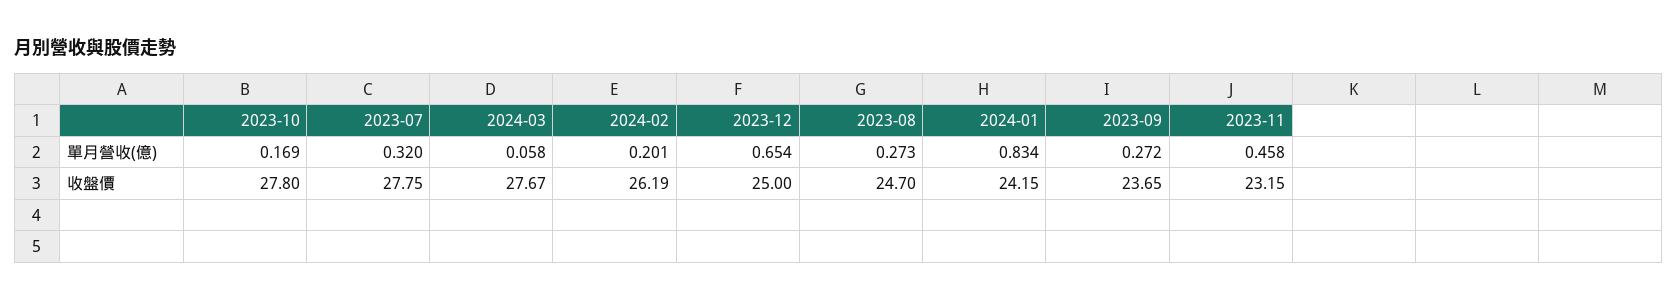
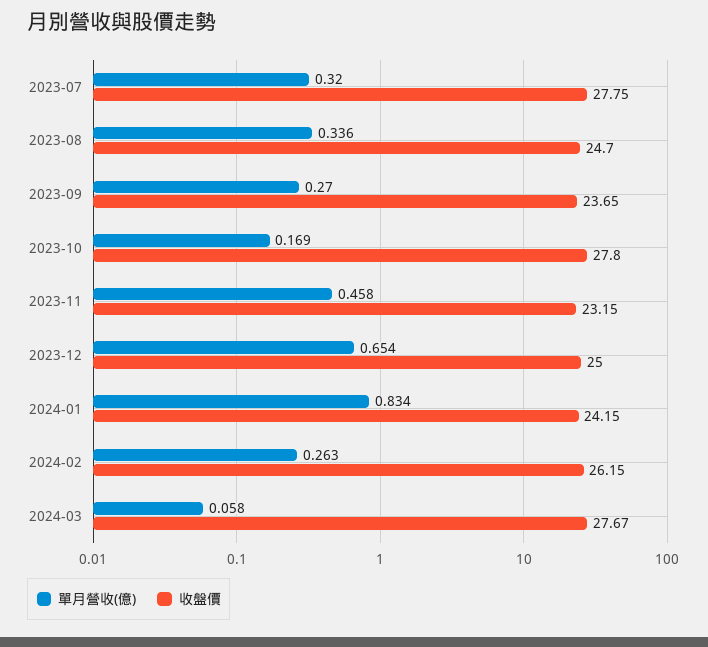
單月營收(億), 2024-02: 0.201 -> 0.263
單月營收(億), 2023-08: 0.273 -> 0.336
單月營收(億), 2023-09: 0.272 -> 0.27
收盤價, 2024-02: 26.19 -> 26.15

